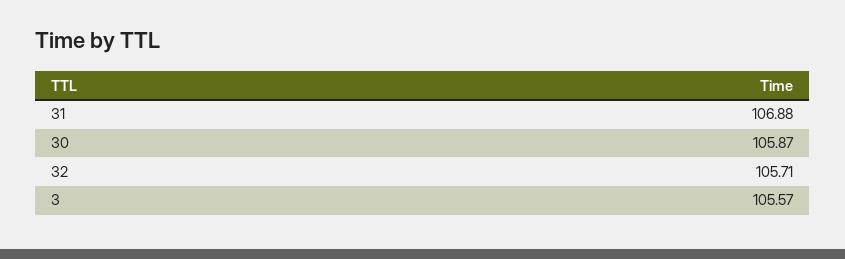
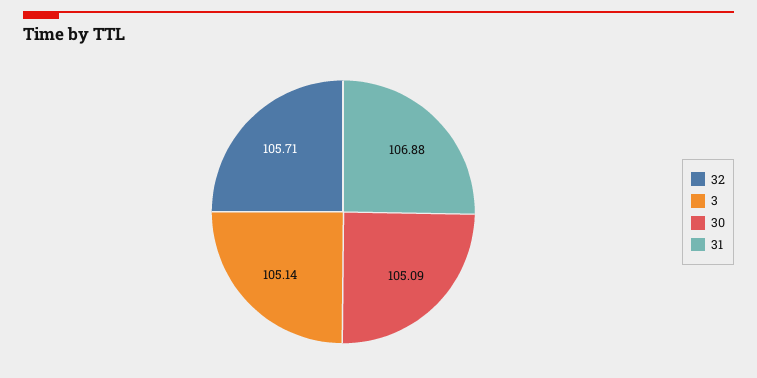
30: 105.87 -> 105.09
3: 105.57 -> 105.14

